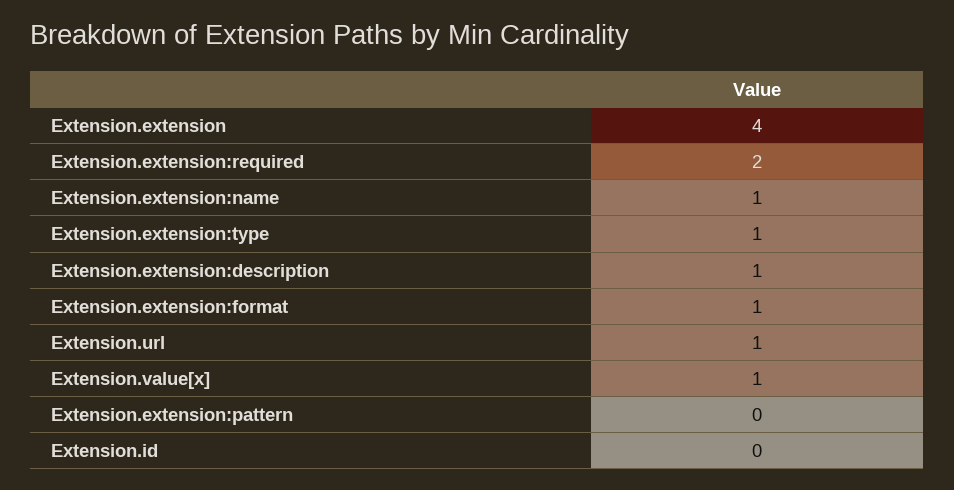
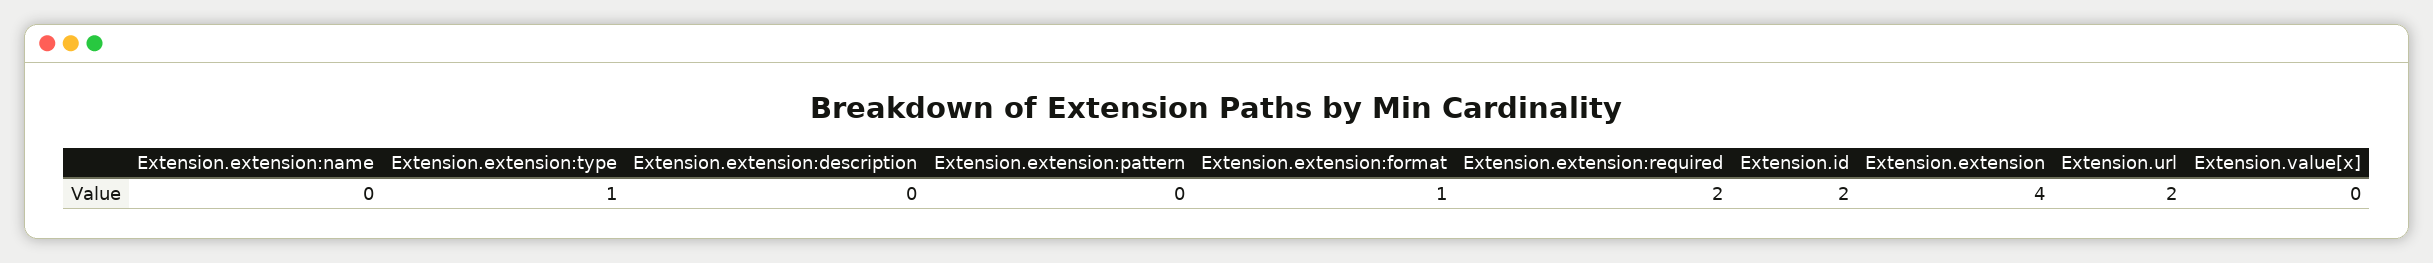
Extension.extension:name: 1 -> 0
Extension.extension:description: 1 -> 0
Extension.url: 1 -> 2
Extension.value[x]: 1 -> 0
Extension.id: 0 -> 2

